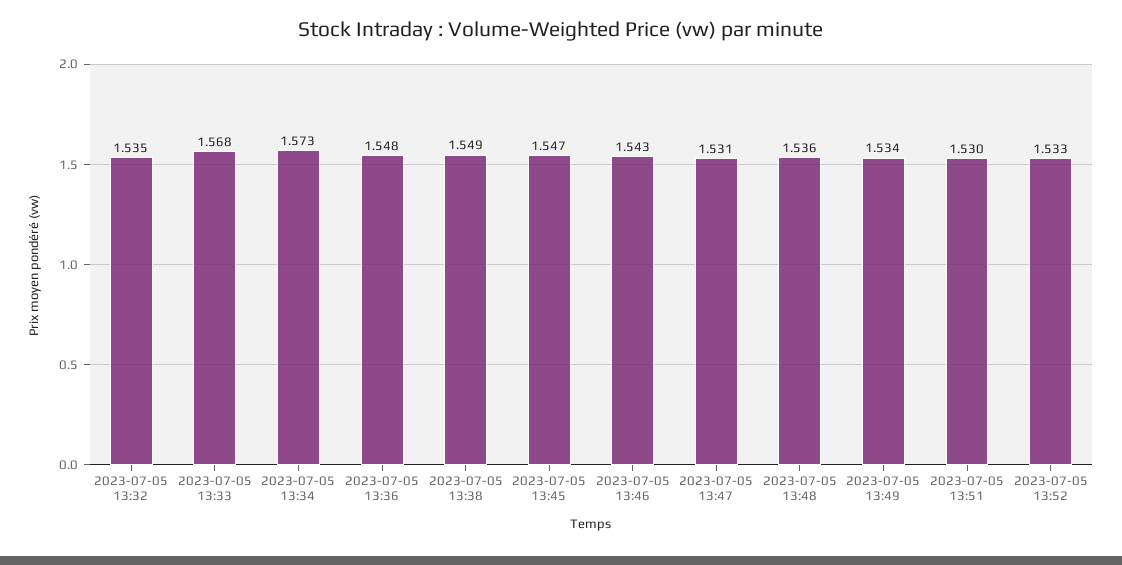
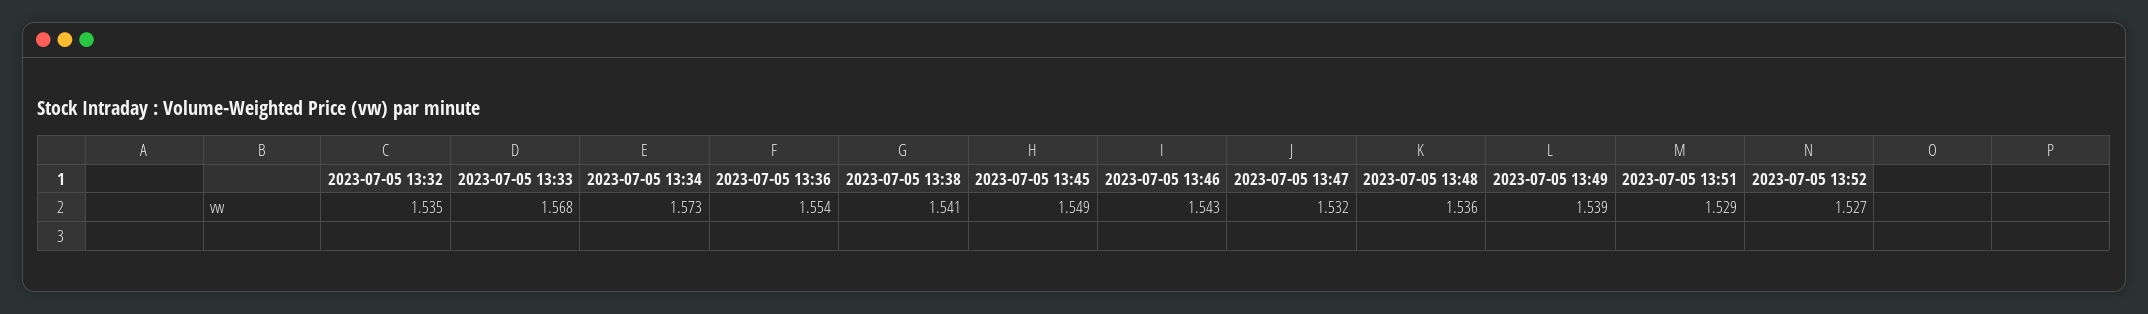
2023-07-05 13:36: 1.548 -> 1.554
2023-07-05 13:38: 1.549 -> 1.541
2023-07-05 13:45: 1.547 -> 1.549
2023-07-05 13:47: 1.531 -> 1.532
2023-07-05 13:49: 1.534 -> 1.539
2023-07-05 13:51: 1.53 -> 1.529
2023-07-05 13:52: 1.533 -> 1.527

